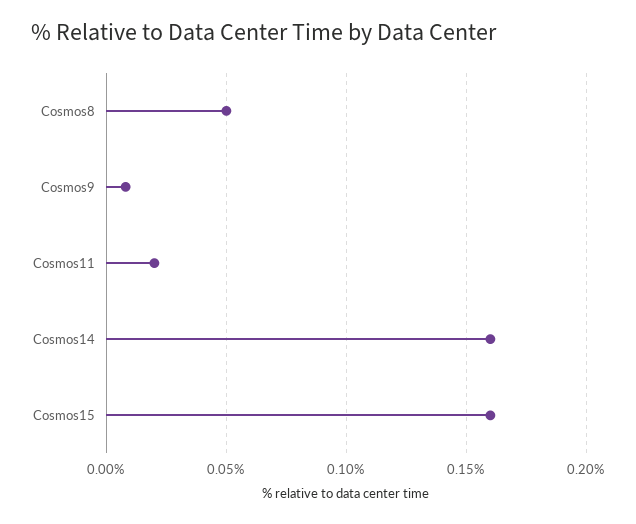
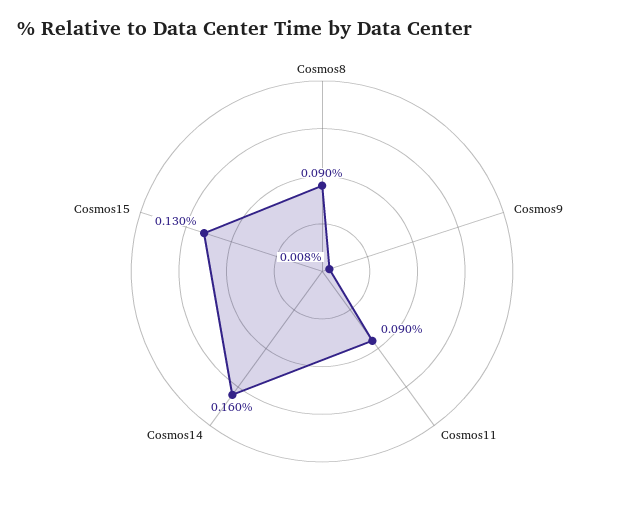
Cosmos8: 0.05 -> 0.09
Cosmos11: 0.02 -> 0.09
Cosmos15: 0.16 -> 0.13

